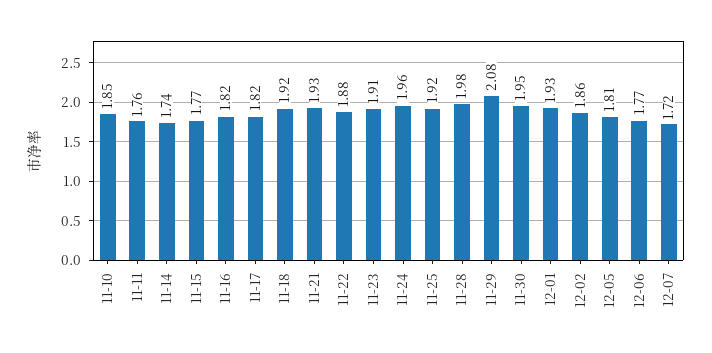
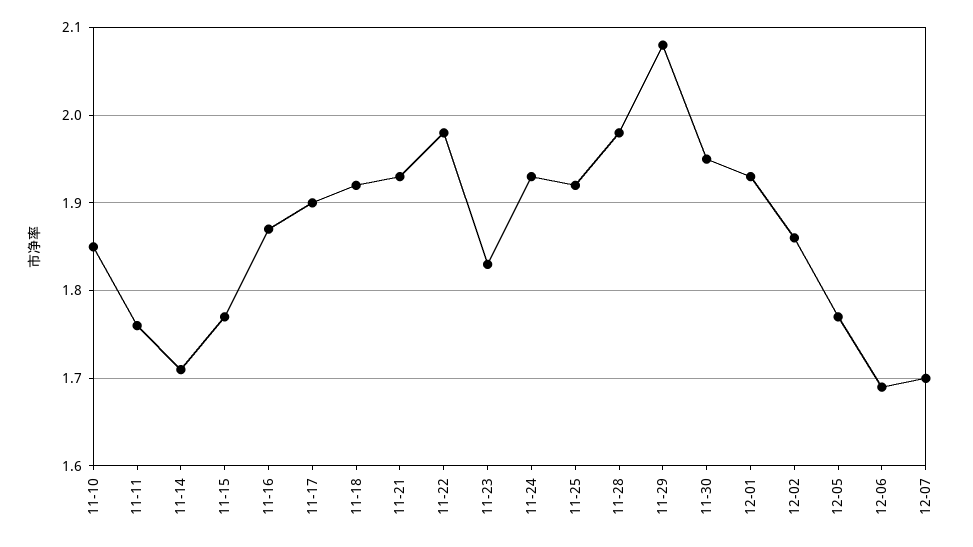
11-14: 1.74 -> 1.71
11-16: 1.82 -> 1.87
11-17: 1.82 -> 1.9
11-22: 1.88 -> 1.98
11-23: 1.91 -> 1.83
11-24: 1.96 -> 1.93
12-05: 1.81 -> 1.77
12-06: 1.77 -> 1.69
12-07: 1.72 -> 1.7

